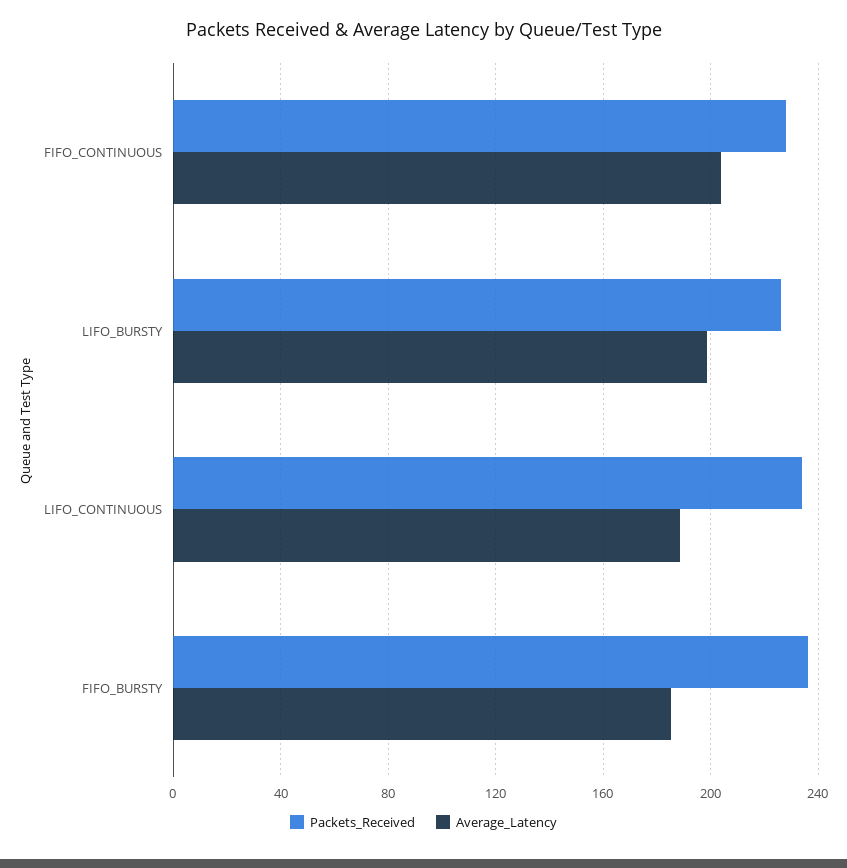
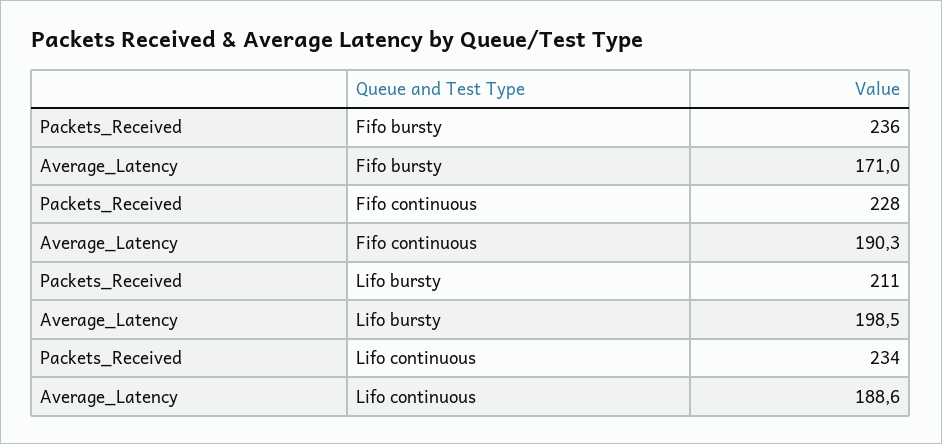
Average_Latency, FIFO_CONTINUOUS: 205 -> 190.3
Packets_Received, LIFO_BURSTY: 225 -> 211
Average_Latency, FIFO_BURSTY: 185 -> 171

